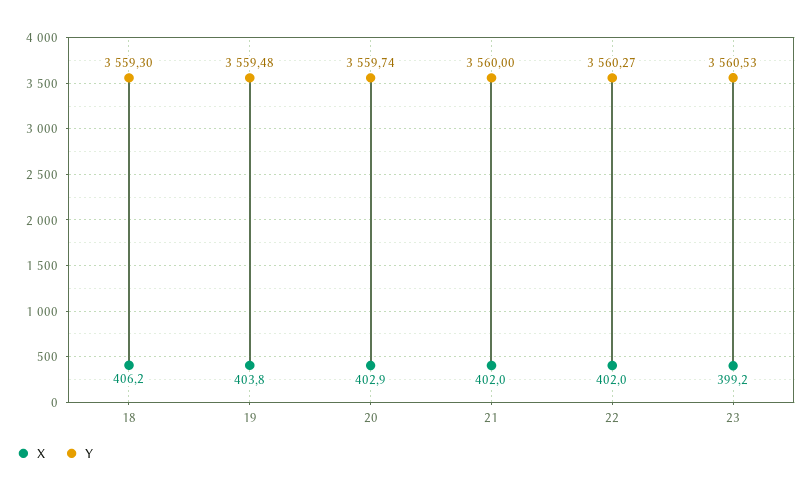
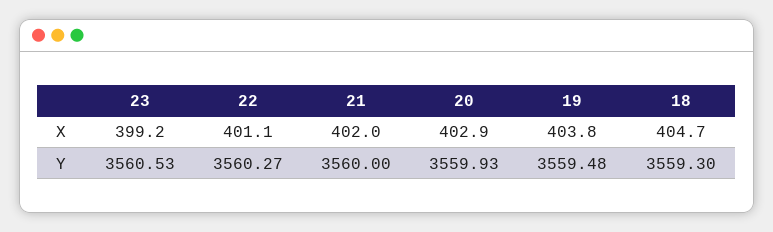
X, 18: 406.2 -> 404.7
Y, 20: 3559.74 -> 3559.93
X, 22: 402 -> 401.1

